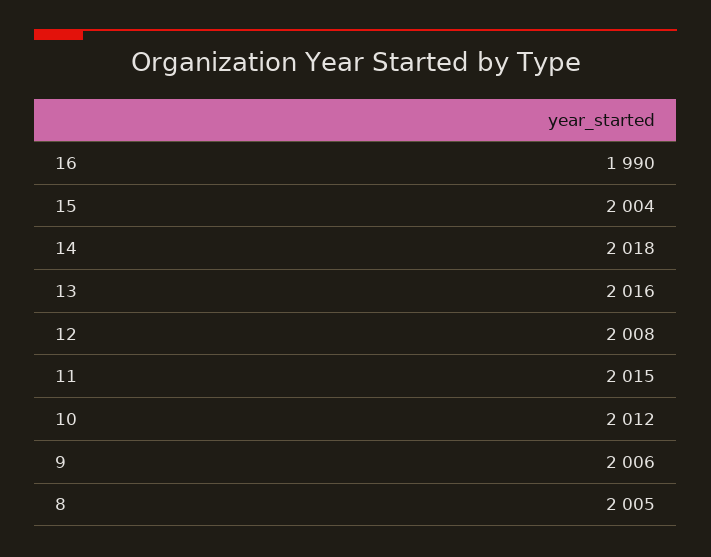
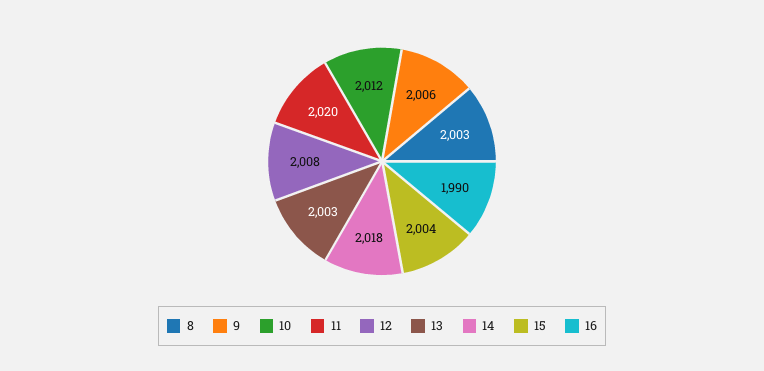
13: 2016 -> 2003
11: 2015 -> 2020
8: 2005 -> 2003

